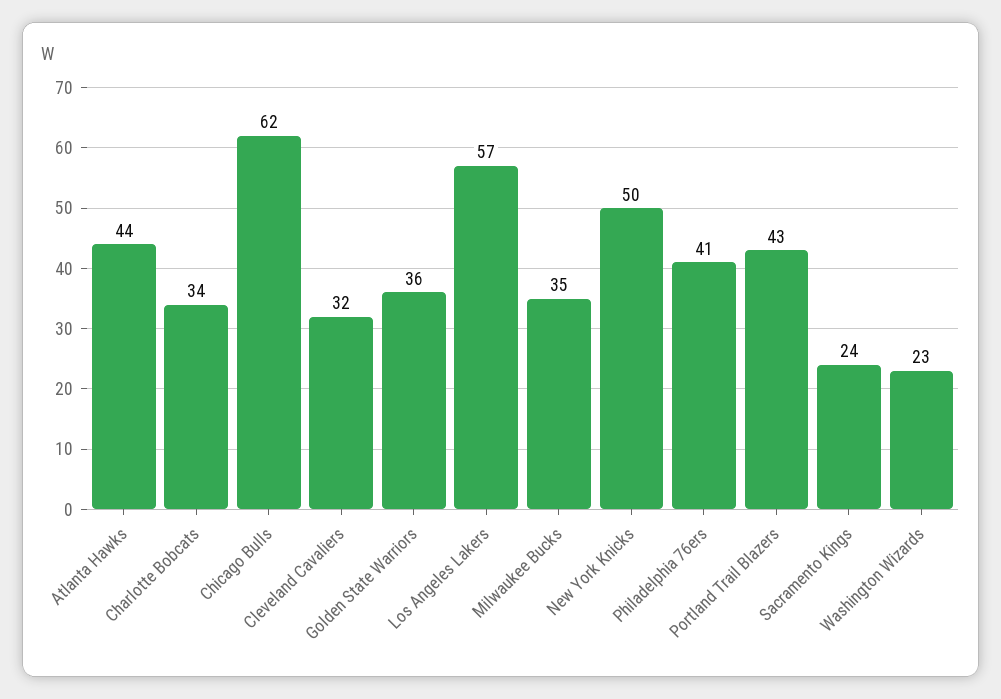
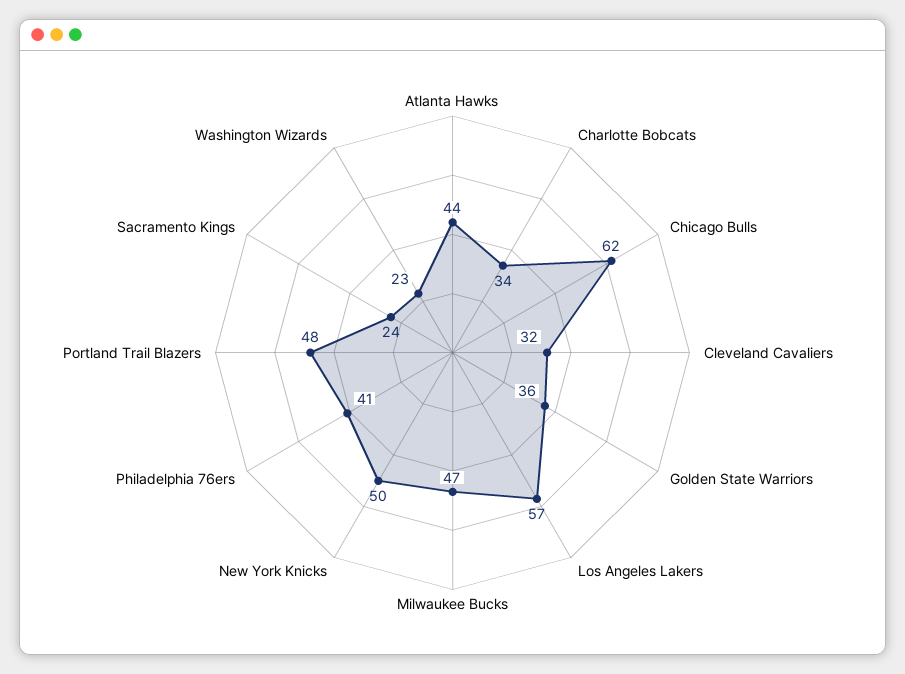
Milwaukee Bucks: 35 -> 47
Portland Trail Blazers: 43 -> 48

